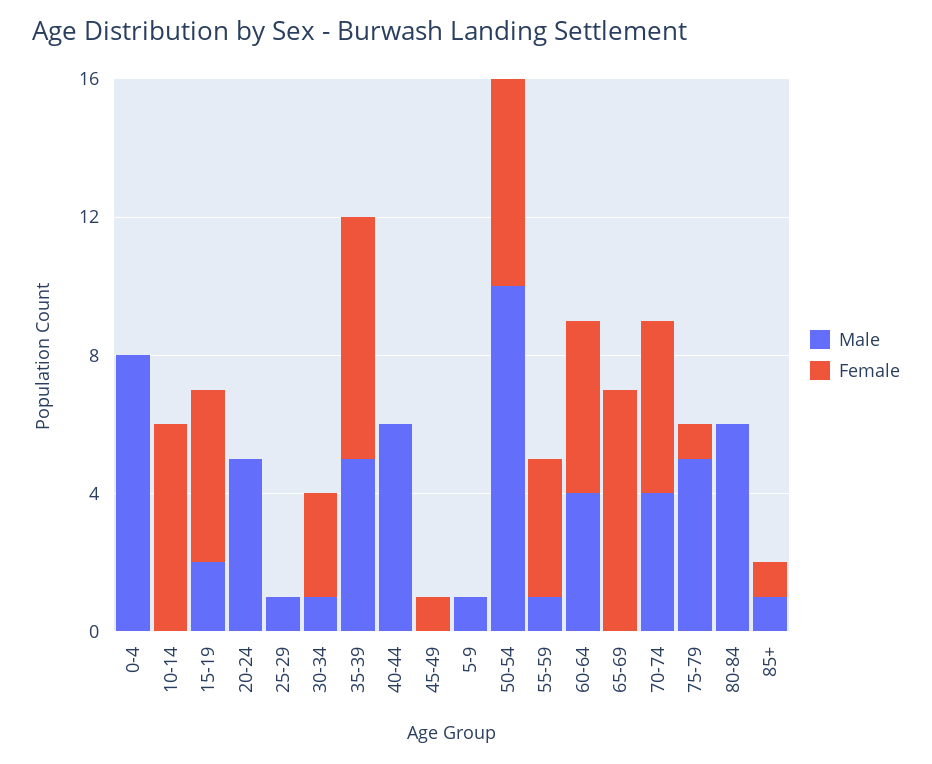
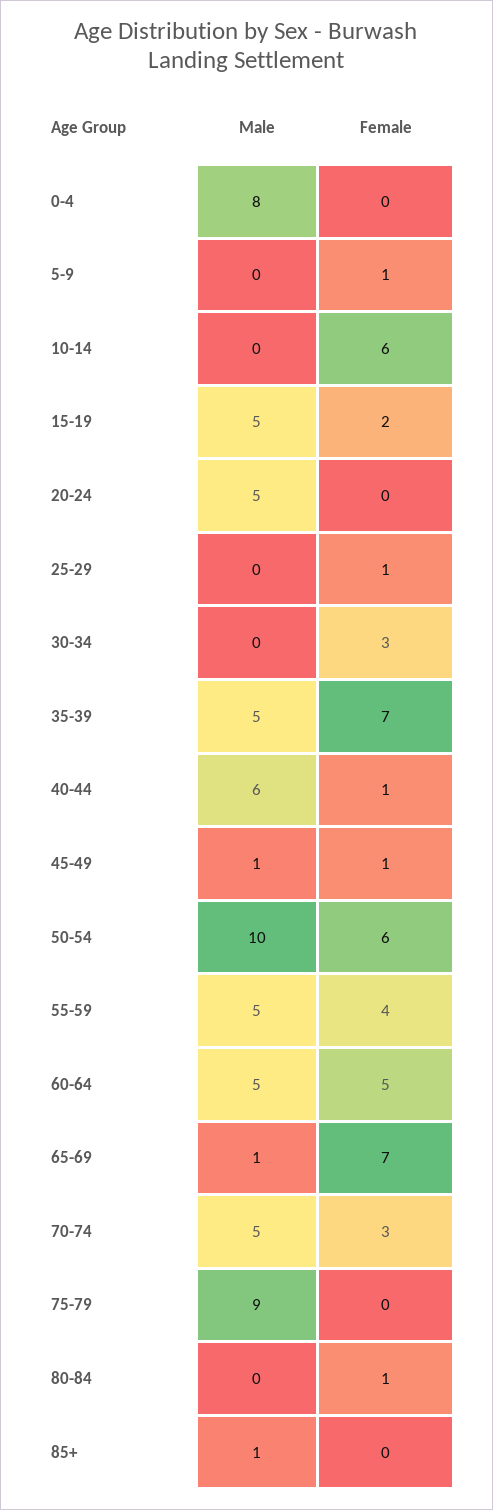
Male, 15-19: 2 -> 5
Female, 15-19: 5 -> 2
Male, 25-29: 1 -> 0
Female, 25-29: 0 -> 1
Male, 30-34: 1 -> 0
Female, 40-44: 0 -> 1
Male, 45-49: 0 -> 1
Male, 5-9: 1 -> 0
Female, 5-9: 0 -> 1
Male, 55-59: 1 -> 5
Male, 60-64: 4 -> 5
Male, 65-69: 0 -> 1
Male, 70-74: 4 -> 5
Female, 70-74: 5 -> 3
Male, 75-79: 5 -> 9
Female, 75-79: 1 -> 0
Male, 80-84: 6 -> 0
Female, 80-84: 0 -> 1
Female, 85+: 1 -> 0

